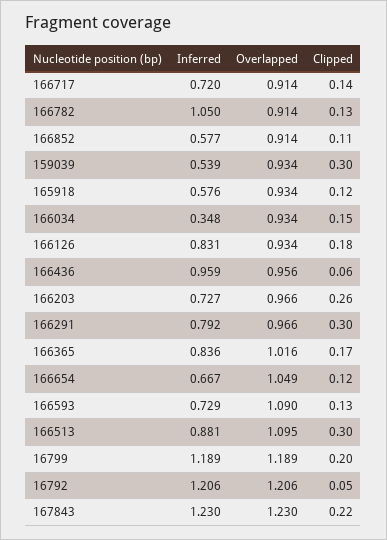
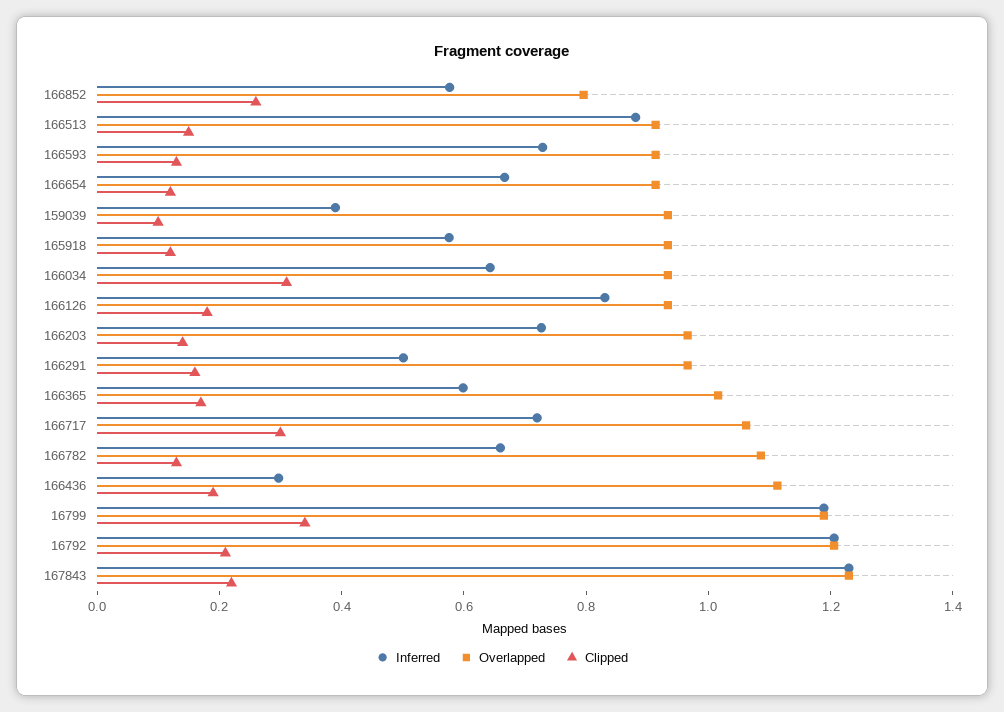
Overlapped, 166717: 0.914 -> 1.05
Clipped, 166717: 0.14 -> 0.3
Inferred, 166782: 1.05 -> 0.65
Overlapped, 166782: 0.914 -> 1.1
Overlapped, 166852: 0.914 -> 0.8
Clipped, 166852: 0.11 -> 0.25
Inferred, 159039: 0.539 -> 0.4
Clipped, 159039: 0.3 -> 0.1
Inferred, 166034: 0.348 -> 0.65
Clipped, 166034: 0.15 -> 0.3
Inferred, 166436: 0.959 -> 0.3
Overlapped, 166436: 0.956 -> 1.1
Clipped, 166436: 0.06 -> 0.2
Clipped, 166203: 0.26 -> 0.15
Inferred, 166291: 0.792 -> 0.5
Clipped, 166291: 0.3 -> 0.15
Inferred, 166365: 0.836 -> 0.6
Overlapped, 166654: 1.049 -> 0.9
Overlapped, 166593: 1.09 -> 0.9
Overlapped, 166513: 1.095 -> 0.9
Clipped, 166513: 0.3 -> 0.15
Clipped, 16799: 0.2 -> 0.35
Clipped, 16792: 0.05 -> 0.2

